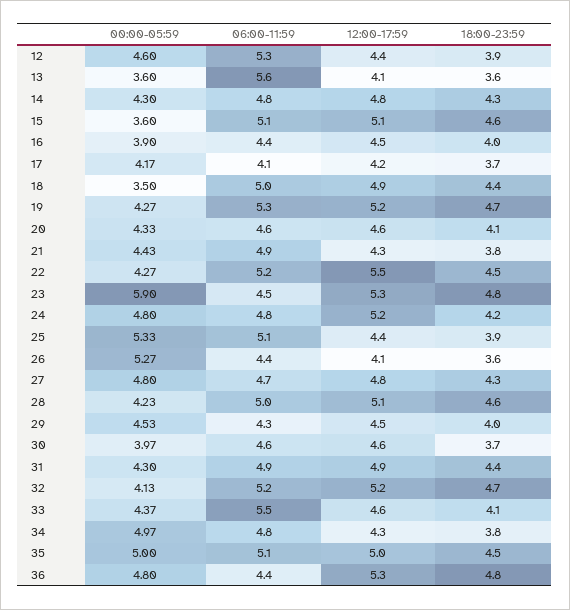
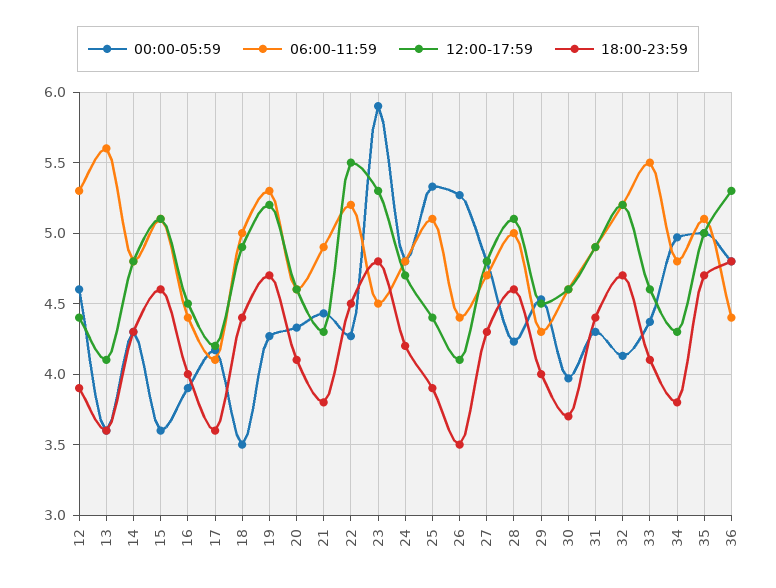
18:00-23:59, 17: 3.7 -> 3.6
12:00-17:59, 24: 5.2 -> 4.7
18:00-23:59, 26: 3.6 -> 3.5
18:00-23:59, 35: 4.5 -> 4.7

